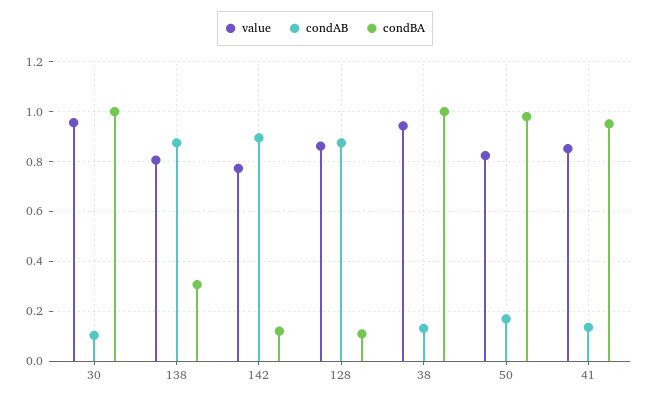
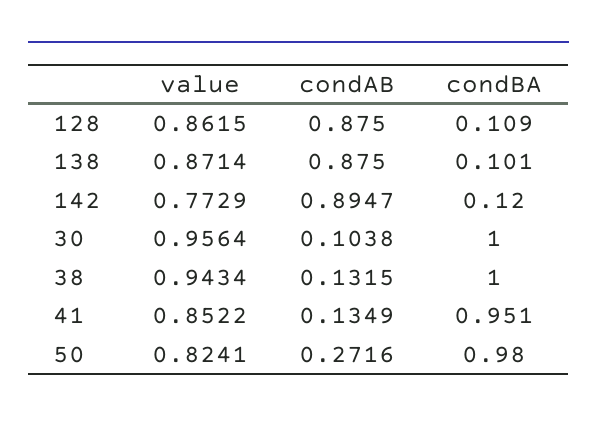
value, 138: 0.8 -> 0.8714
condBA, 138: 0.3 -> 0.101
condAB, 50: 0.175 -> 0.2716

